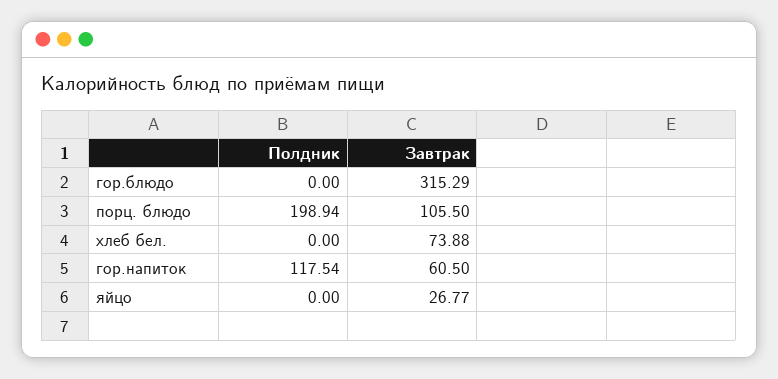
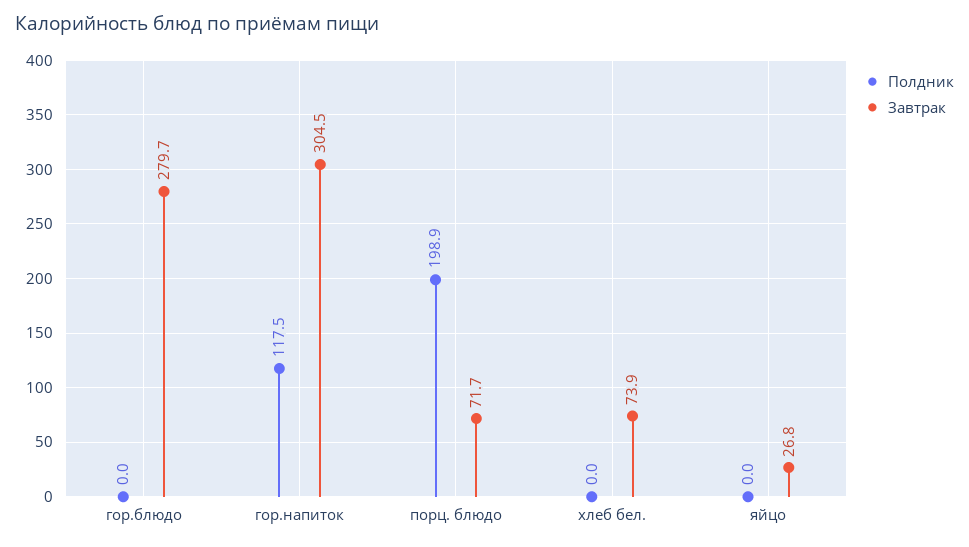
Завтрак, гор.блюдо: 315.29 -> 279.7
Завтрак, порц. блюдо: 105.5 -> 71.7
Завтрак, гор.напиток: 60.5 -> 304.5

